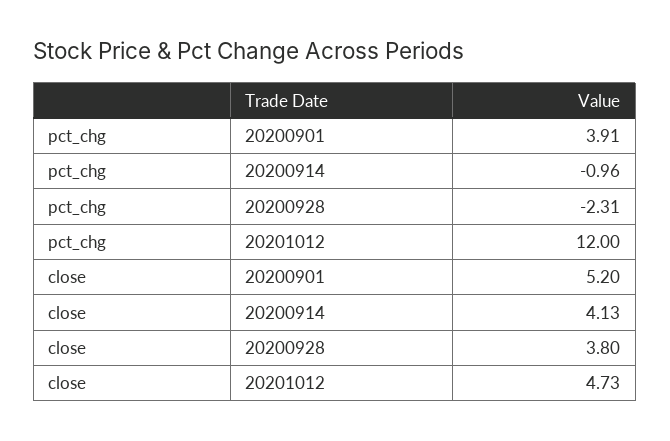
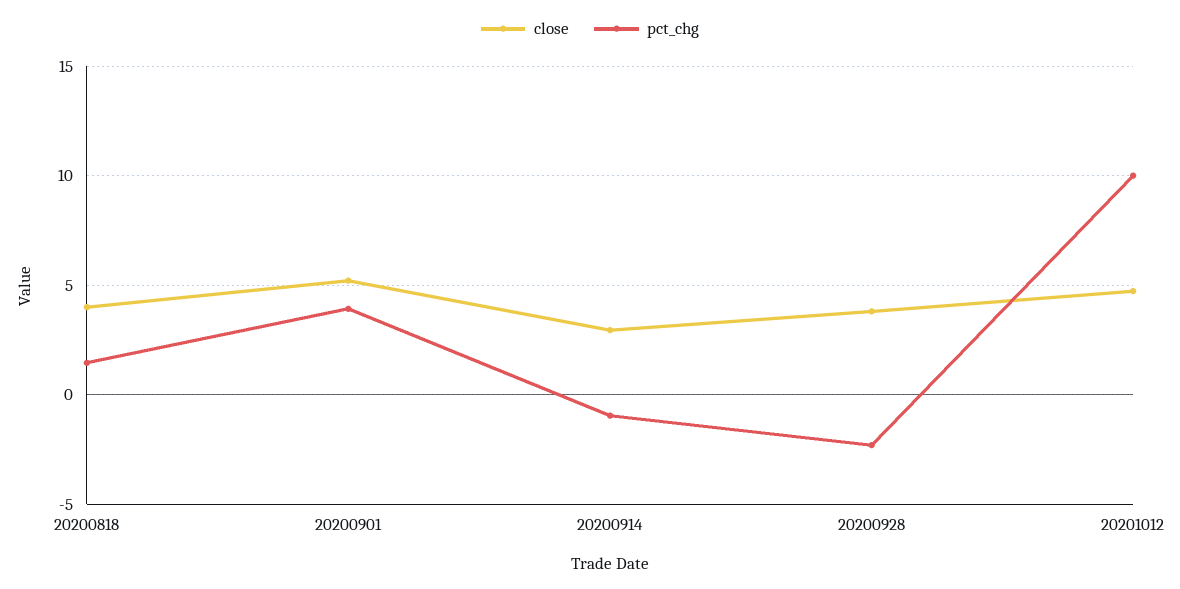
pct_chg, 20201012: 12 -> 10
close, 20200914: 4.13 -> 3
close, 20200818: none -> 4
pct_chg, 20200818: none -> 1.5

